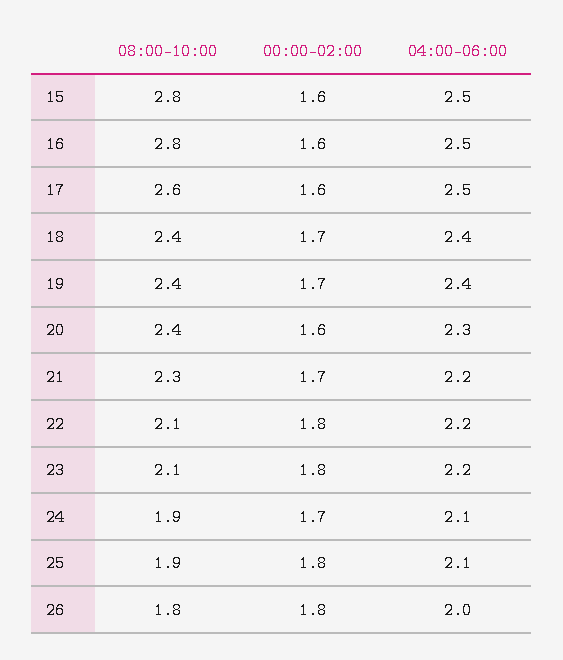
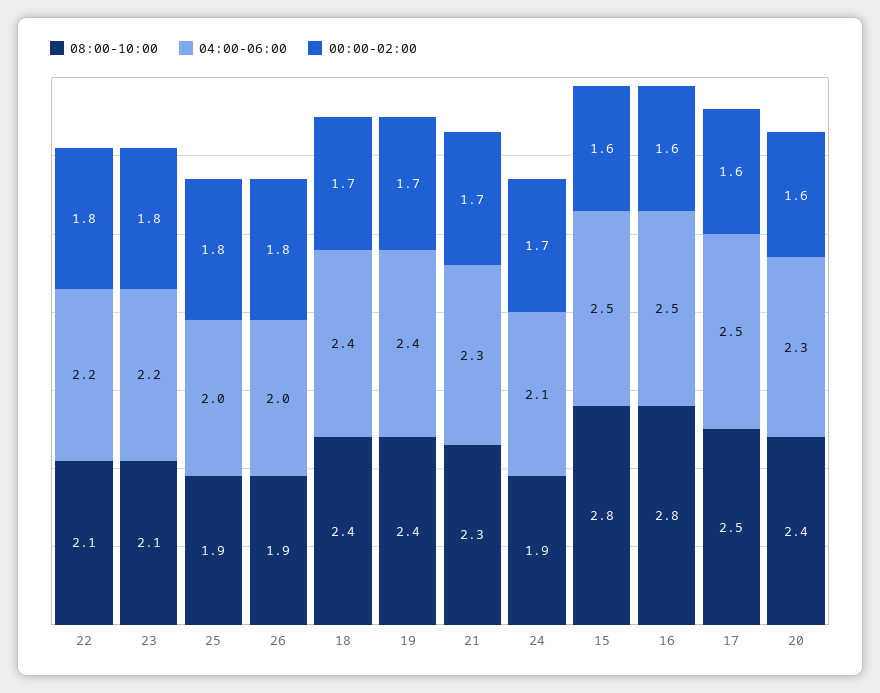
08:00-10:00, 17: 2.6 -> 2.5
04:00-06:00, 21: 2.2 -> 2.3
04:00-06:00, 25: 2.1 -> 2
08:00-10:00, 26: 1.8 -> 1.9

